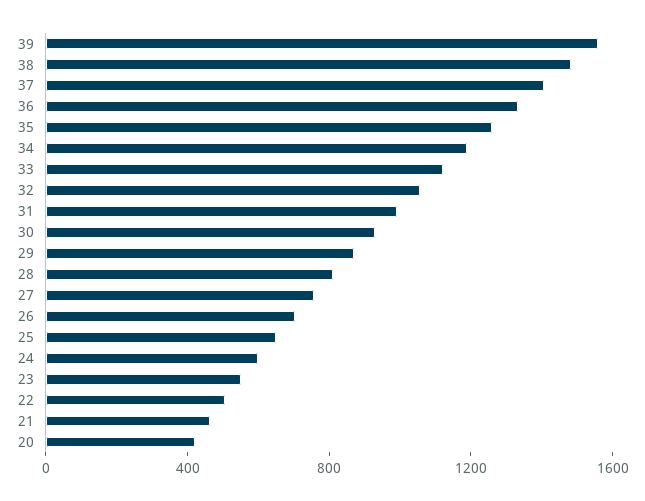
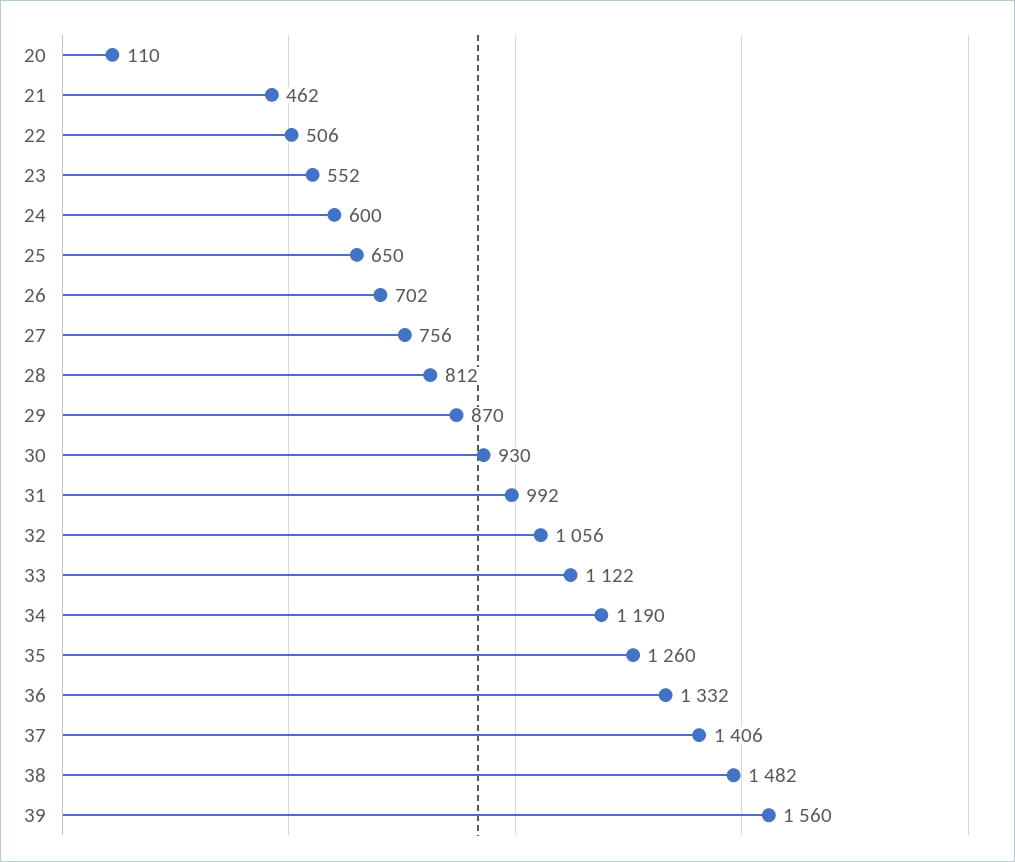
20: 400 -> 110

